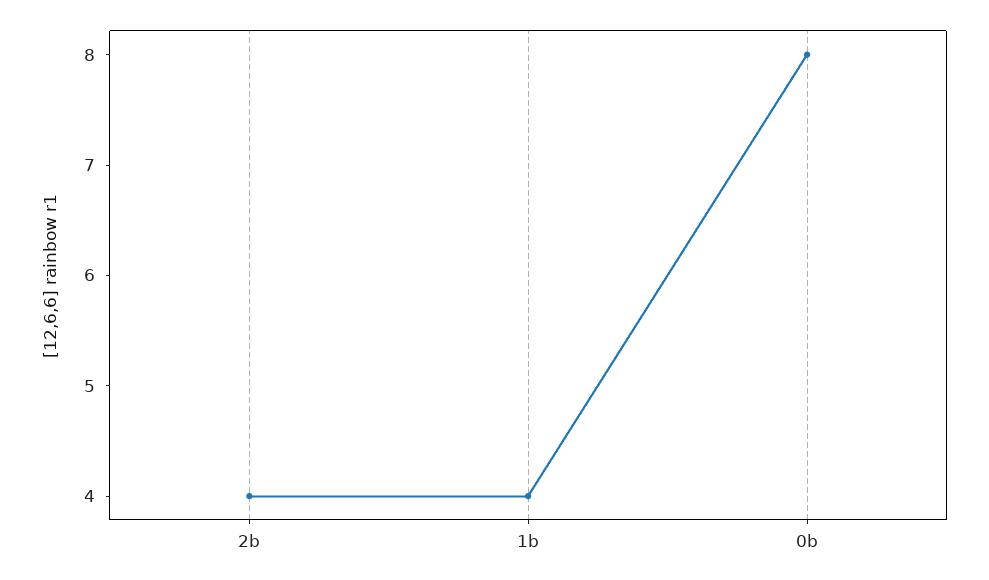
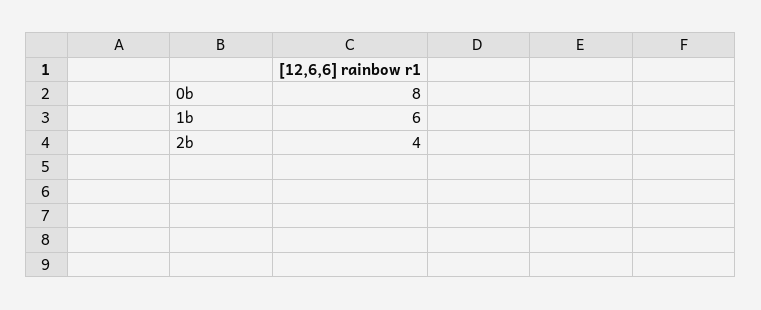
1b: 4 -> 6

